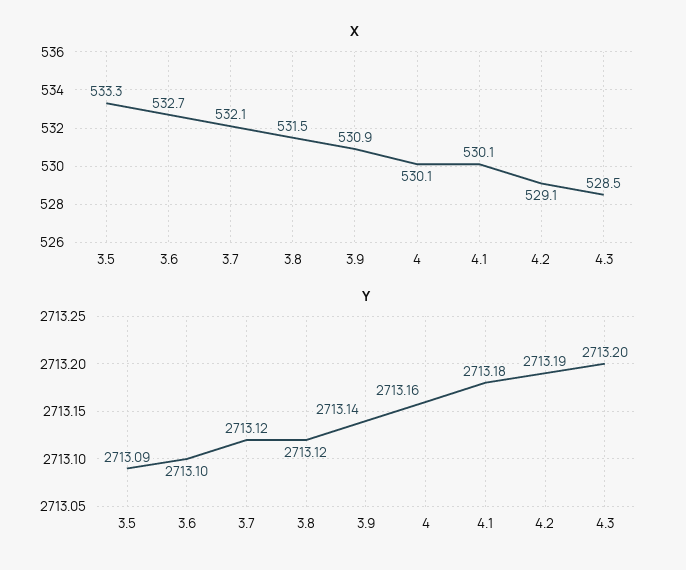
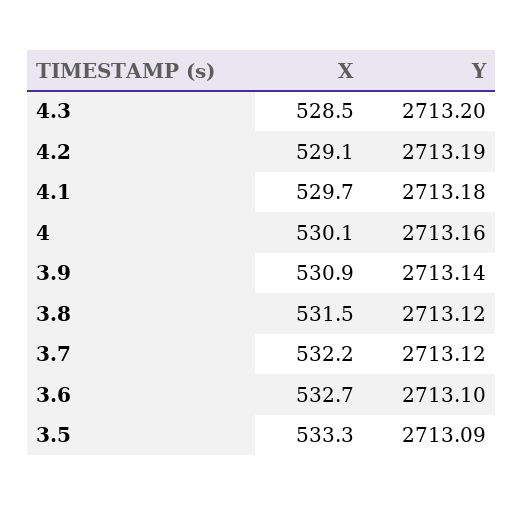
X, 3.7: 532.1 -> 532.2
X, 4.1: 530.1 -> 529.7

